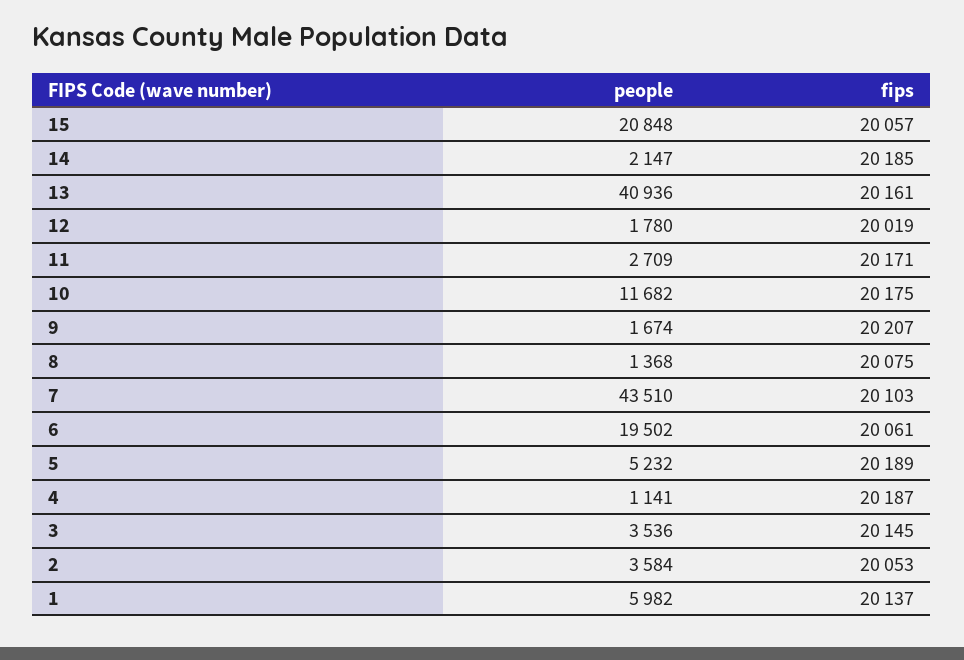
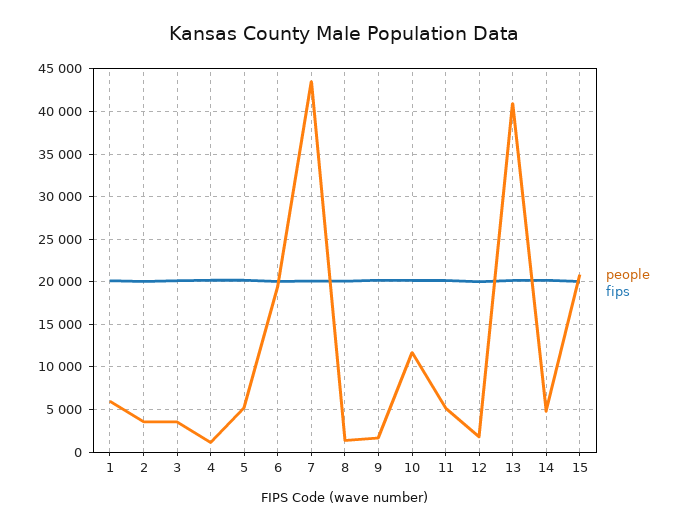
people, 14: 2147 -> 5000
people, 11: 2709 -> 5000

